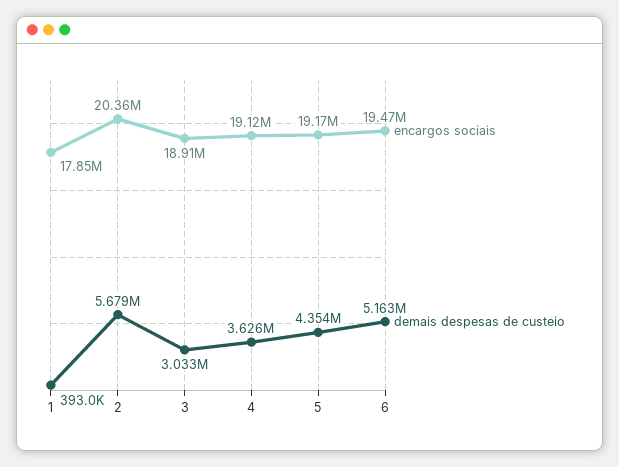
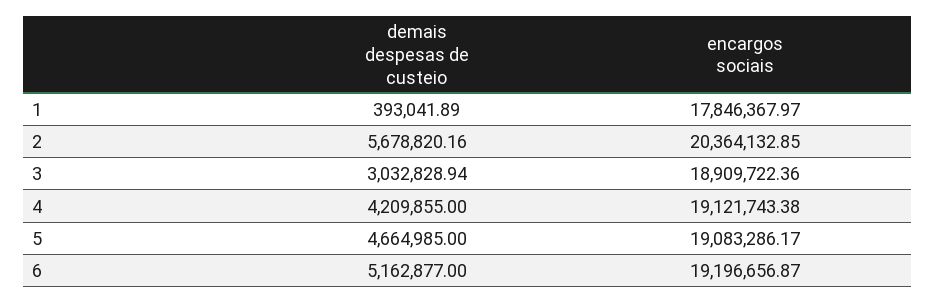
demais despesas de custeio, 4: 3626000 -> 4209855
encargos sociais, 5: 19170000 -> 19083286.17
demais despesas de custeio, 5: 4354000 -> 4664985
encargos sociais, 6: 19470000 -> 19196656.87

